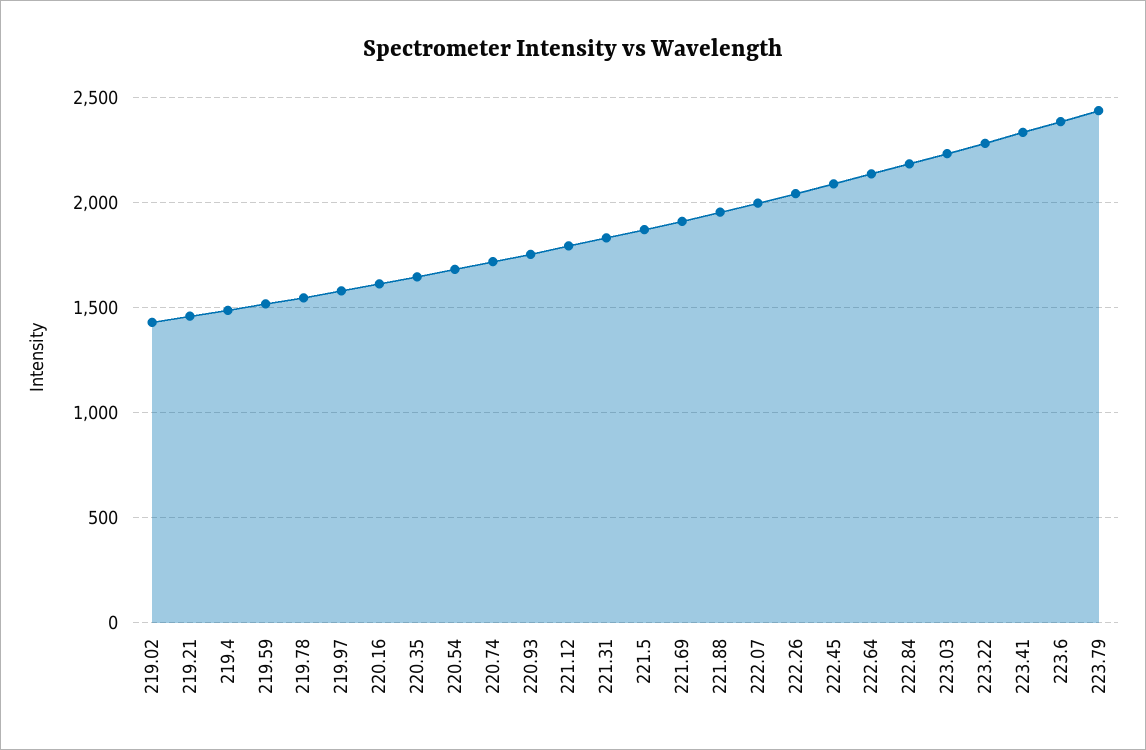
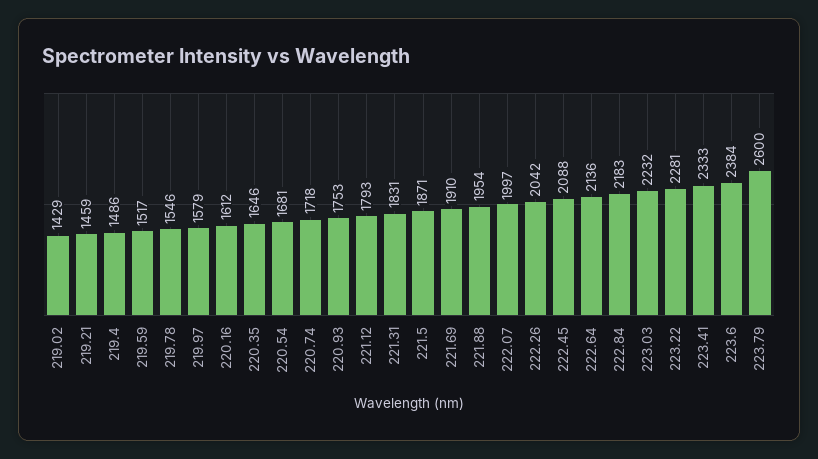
223.79: 2450 -> 2600

